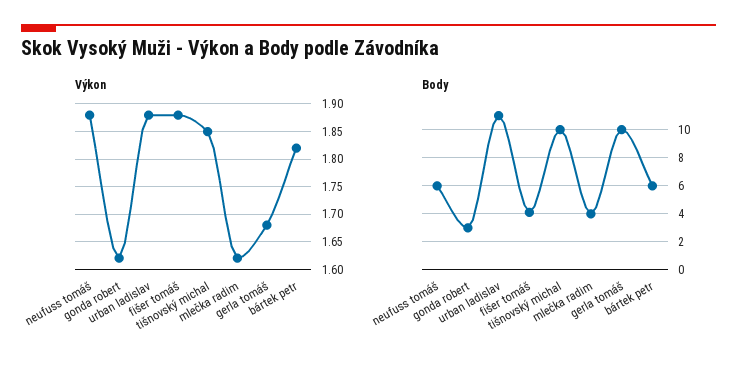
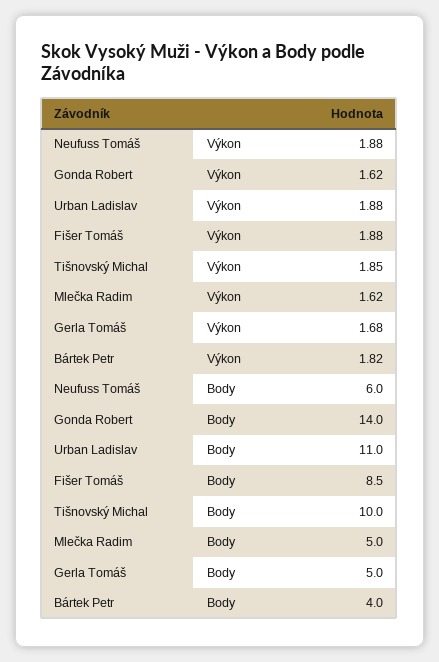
Body, gonda robert: 3 -> 14
Body, fišer tomáš: 4 -> 8.5
Body, mlečka radim: 4 -> 5
Body, gerla tomáš: 10 -> 5
Body, bártek petr: 6 -> 4

